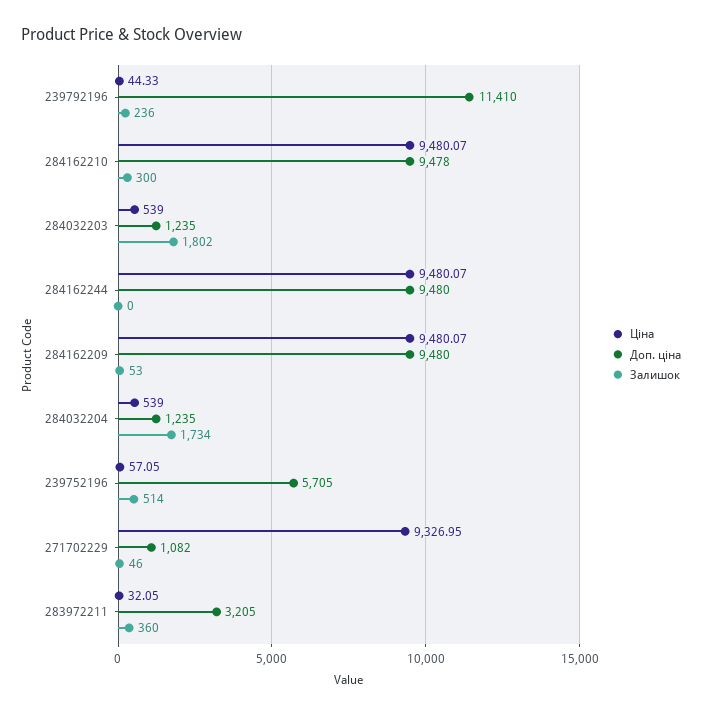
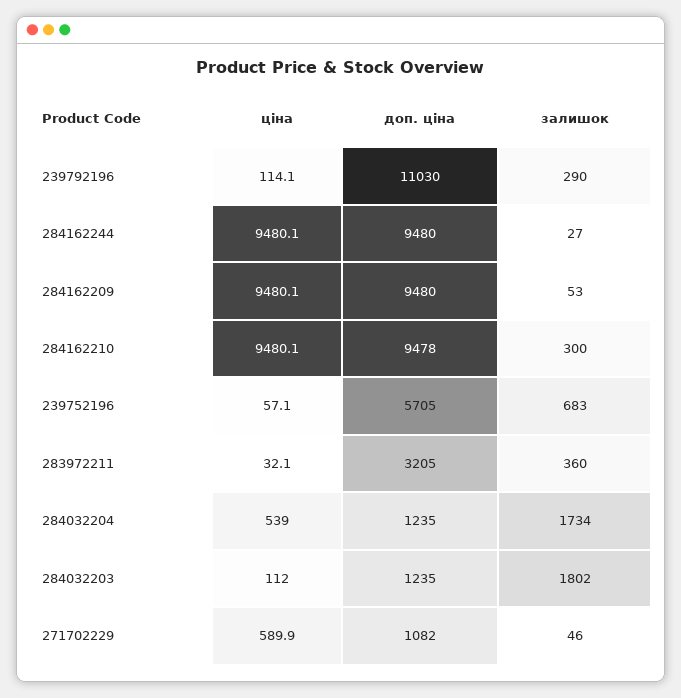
Ціна, 239792196: 44.33 -> 114.1
Доп. ціна, 239792196: 11410 -> 11030
Залишок, 239792196: 236 -> 290
Ціна, 284032203: 539 -> 112
Залишок, 284162244: 0 -> 27
Залишок, 239752196: 514 -> 683
Ціна, 271702229: 9326.95 -> 589.9

